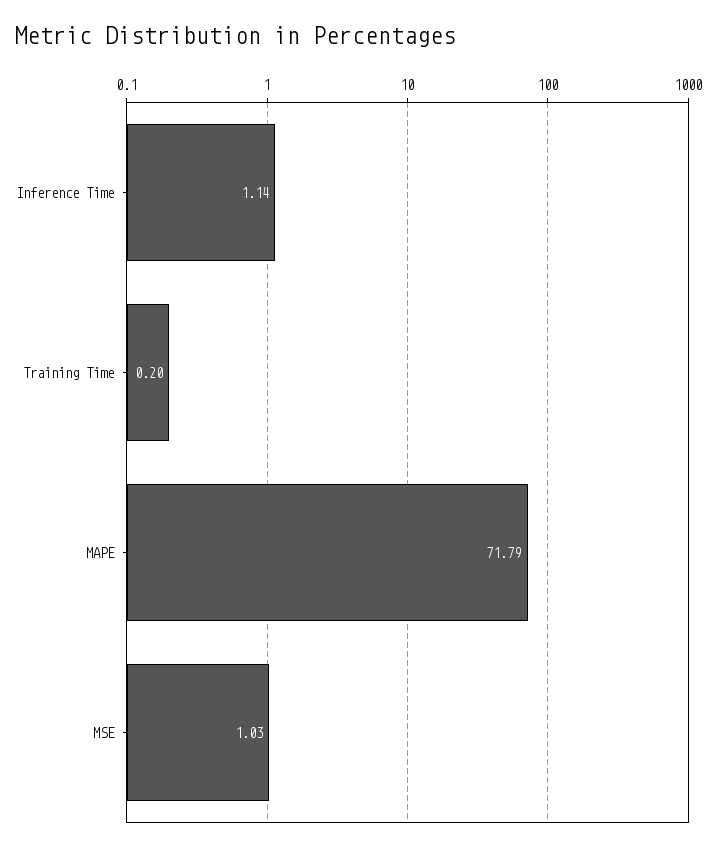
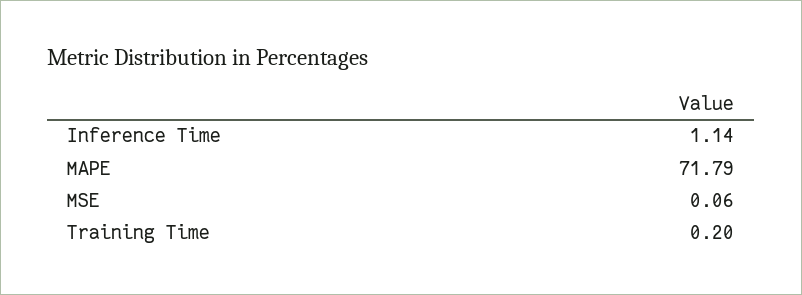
MSE: 1.03 -> 0.06

